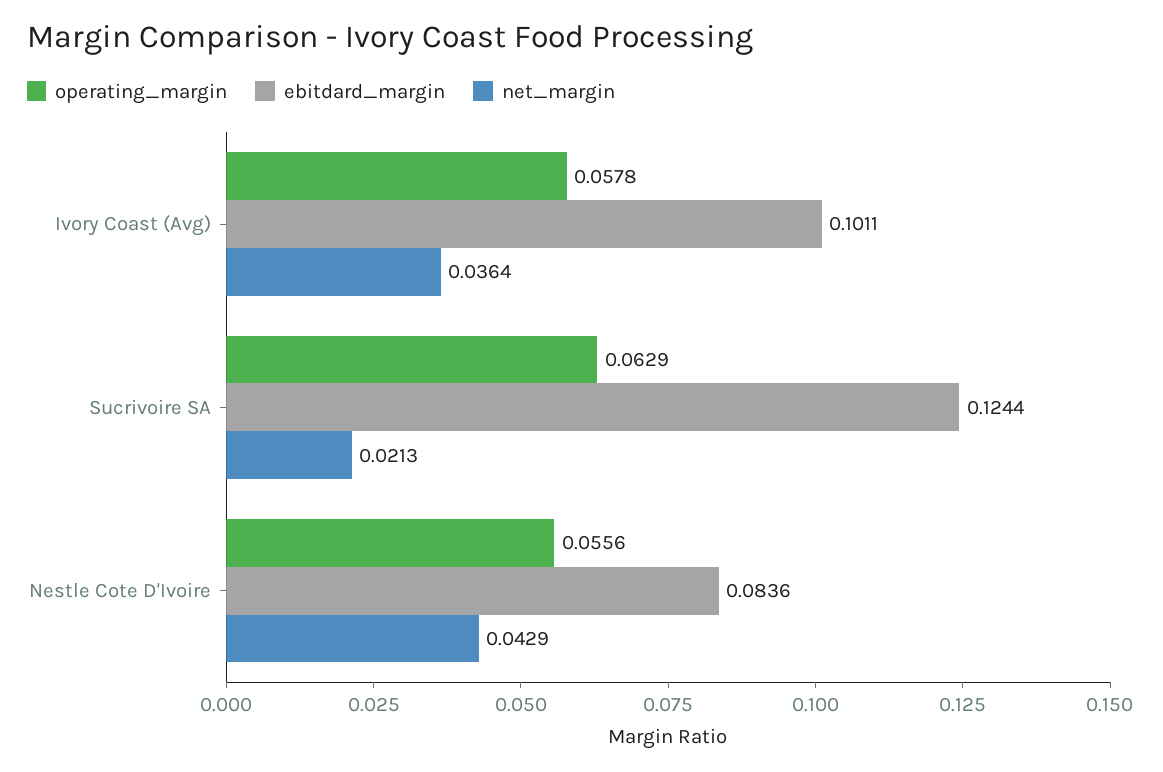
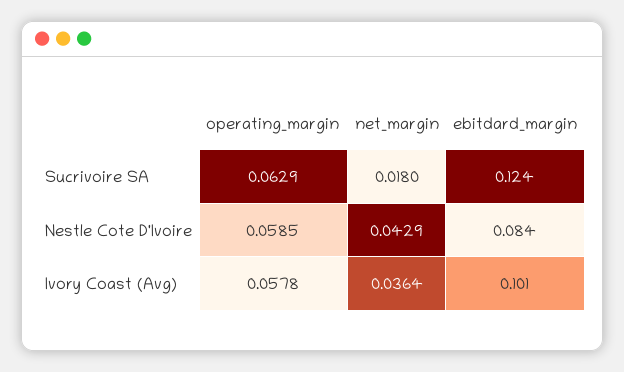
net_margin, Sucrivoire SA: 0.0213 -> 0.018
operating_margin, Nestle Cote D'Ivoire: 0.0556 -> 0.0585

